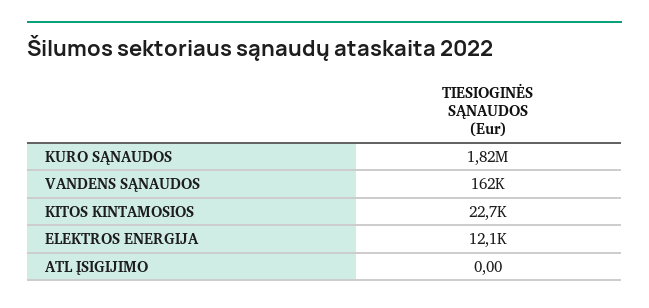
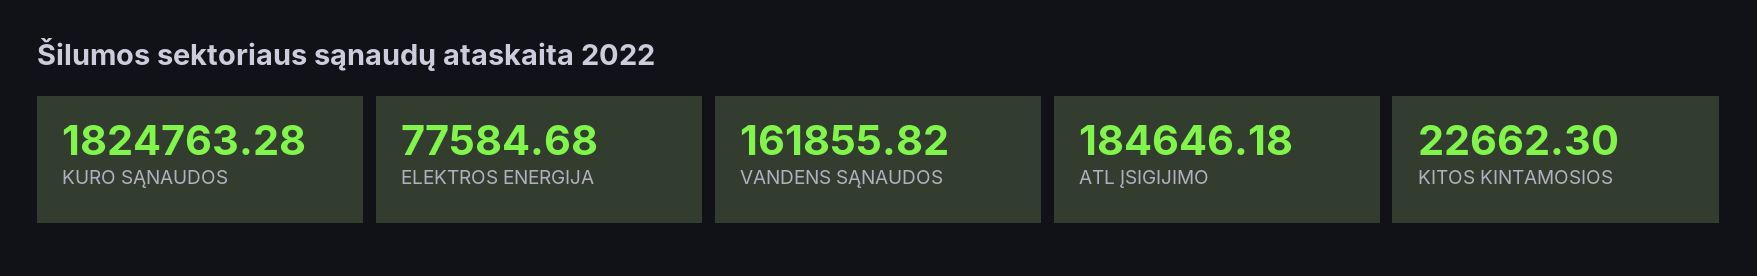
ELEKTROS ENERGIJA: 12100 -> 77584.68
ATL ĮSIGIJIMO: 0 -> 184646.18

